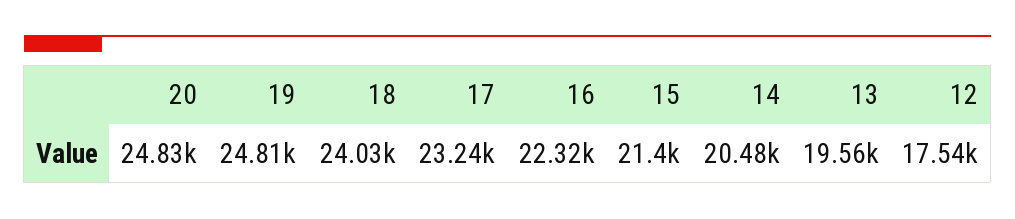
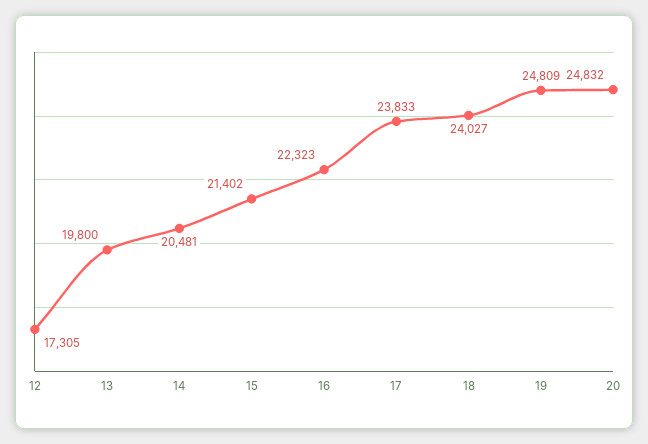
17: 23240 -> 23833
13: 19560 -> 19800
12: 17540 -> 17305

